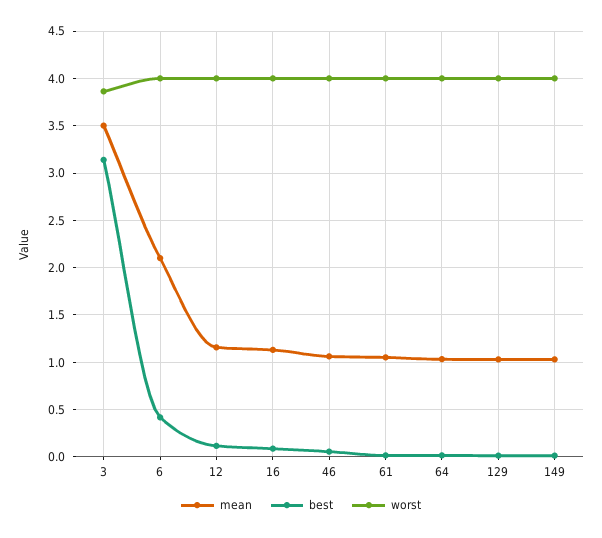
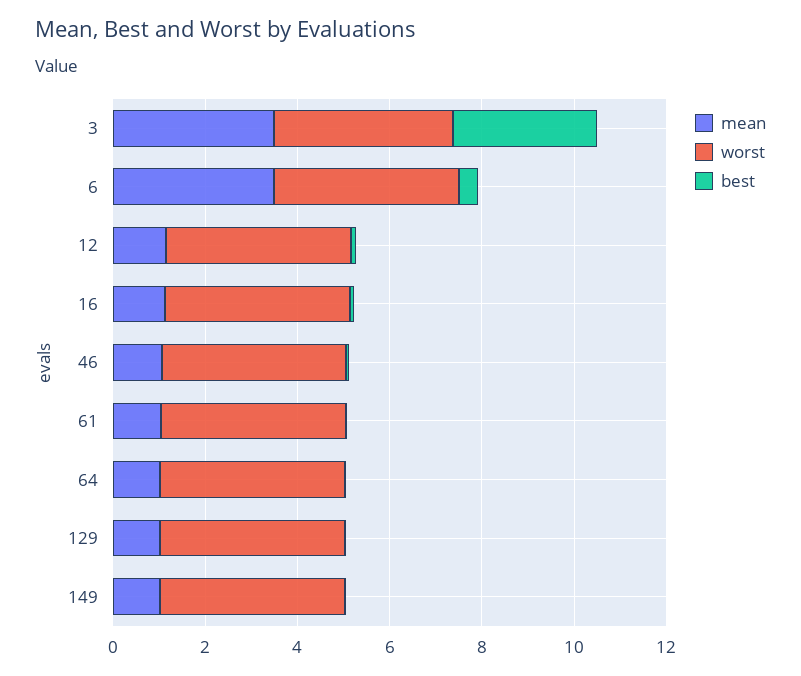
mean, 6: 2.1 -> 3.5

